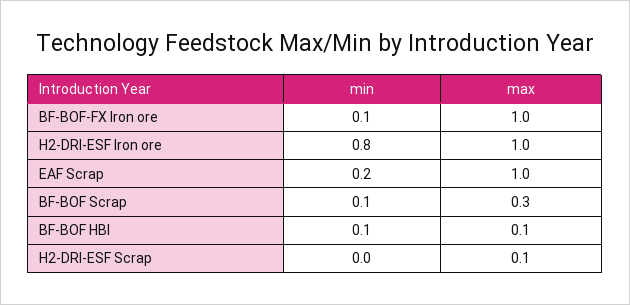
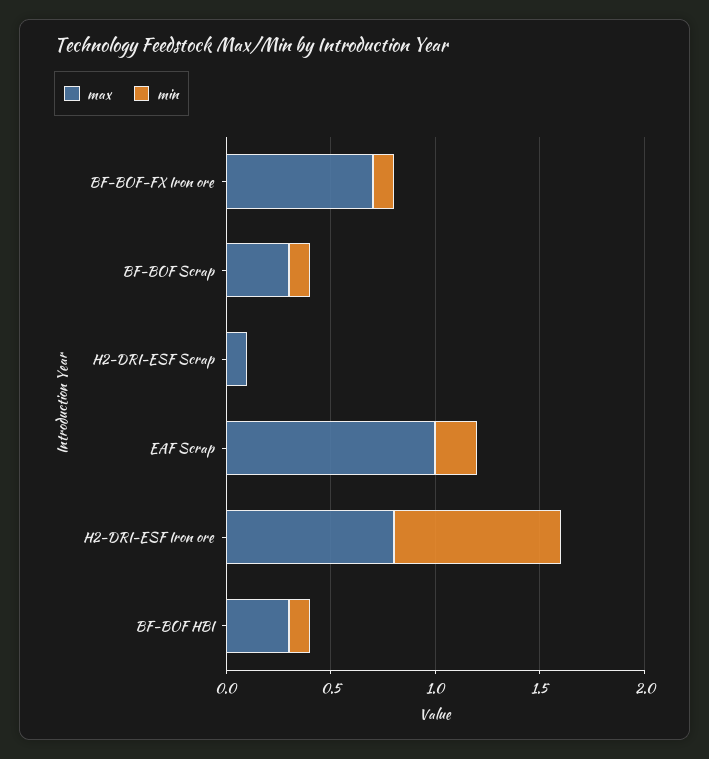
max, BF-BOF-FX Iron ore: 1 -> 0.7
max, H2-DRI-ESF Iron ore: 1 -> 0.8
max, BF-BOF HBI: 0.1 -> 0.3

